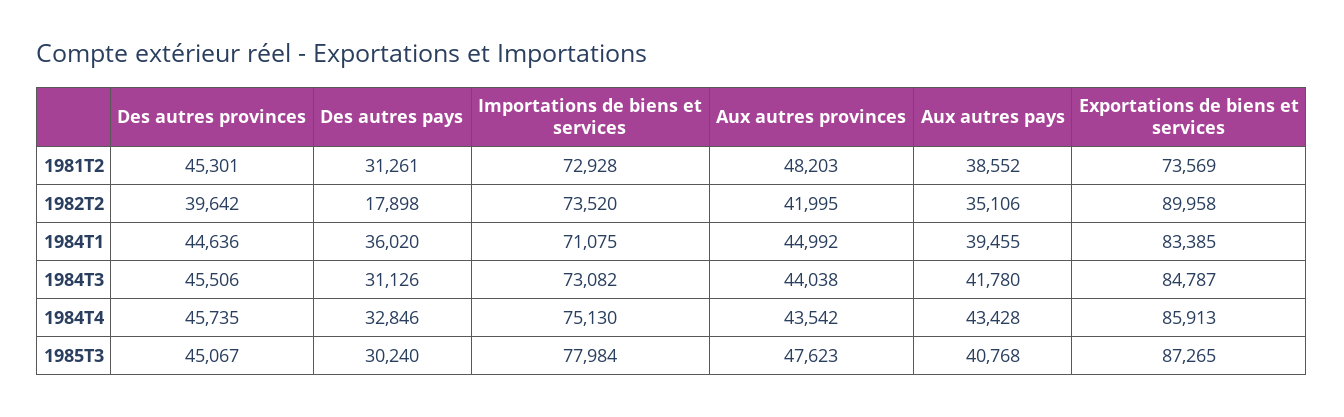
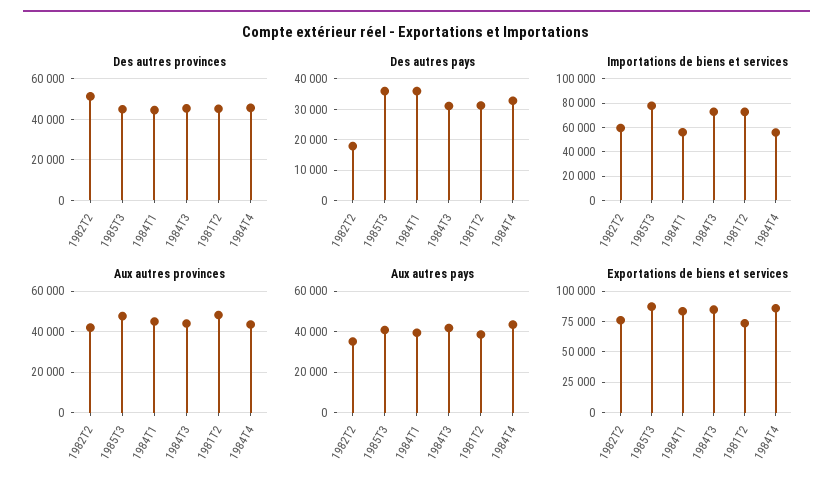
Des autres provinces, 1982T2: 39642 -> 50000
Importations de biens et services, 1982T2: 73520 -> 60000
Exportations de biens et services, 1982T2: 89958 -> 75000
Importations de biens et services, 1984T1: 71075 -> 55000
Importations de biens et services, 1984T4: 75130 -> 55000
Des autres pays, 1985T3: 30240 -> 36000

